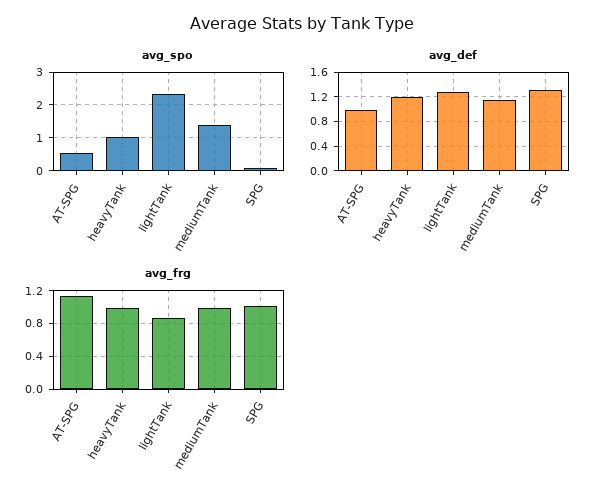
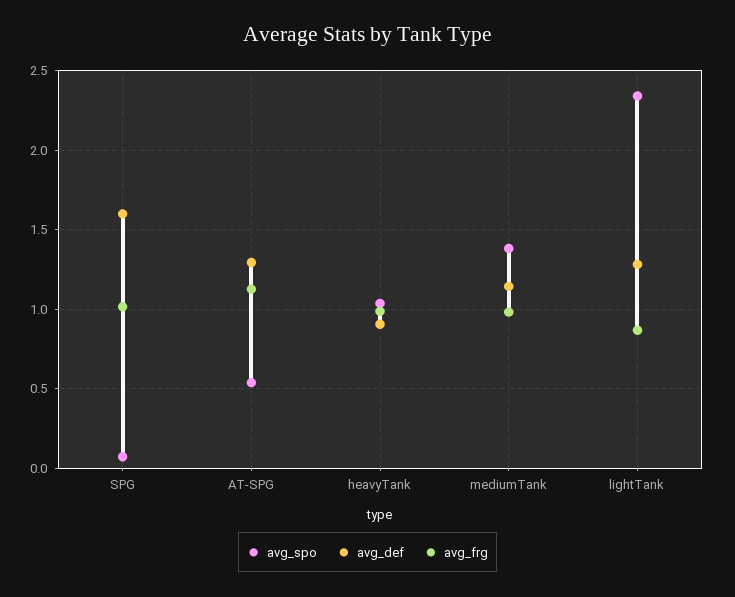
avg_def, AT-SPG: 1 -> 1.3
avg_def, heavyTank: 1.2 -> 0.9
avg_def, SPG: 1.3 -> 1.6

